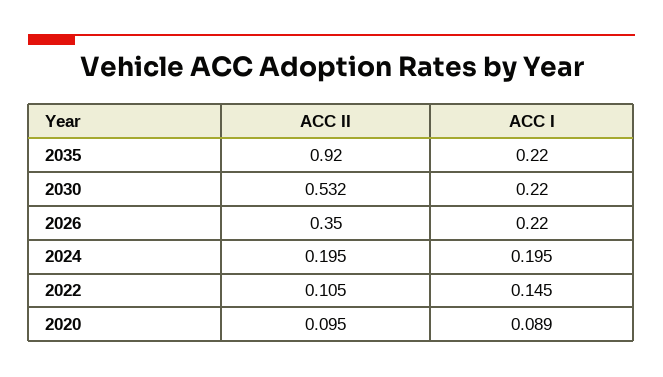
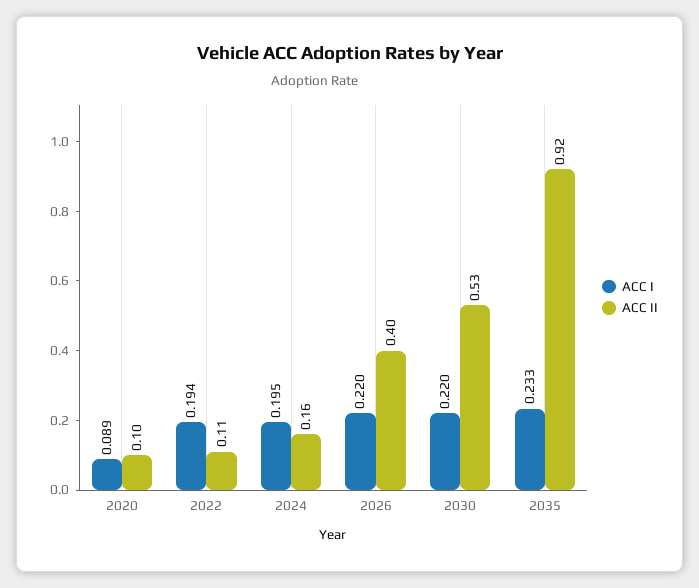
ACC I, 2035: 0.22 -> 0.233
ACC II, 2026: 0.35 -> 0.4
ACC II, 2024: 0.195 -> 0.16
ACC I, 2022: 0.145 -> 0.194

